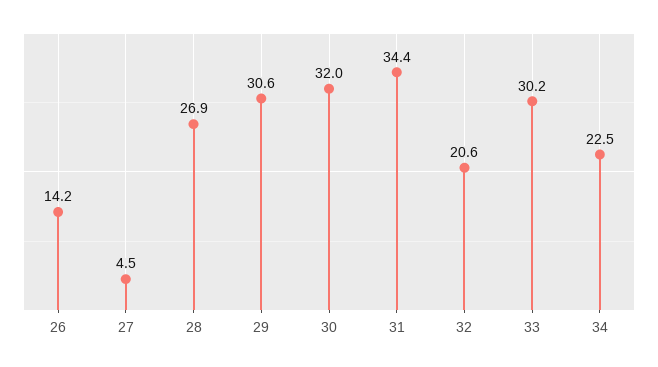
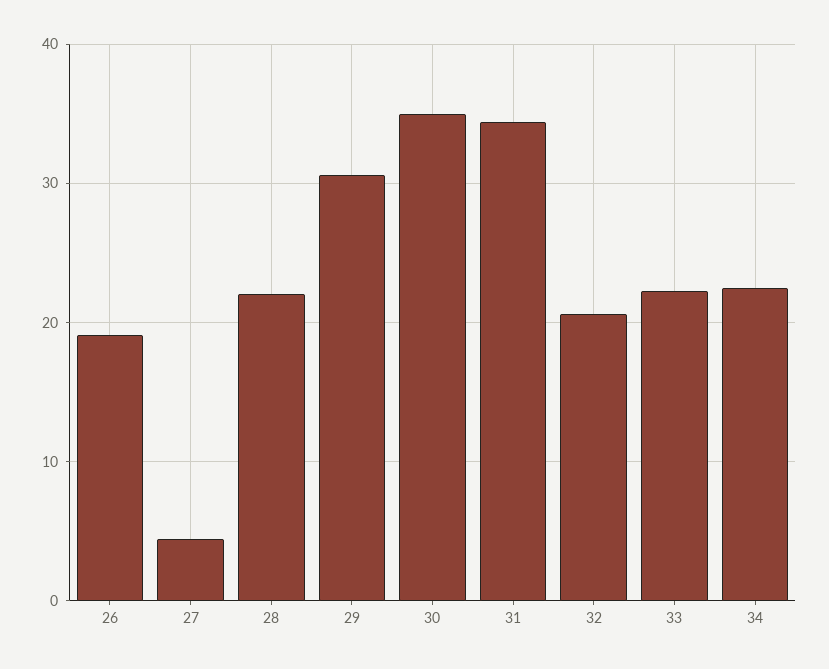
26: 14.2 -> 19
28: 26.9 -> 22
30: 32 -> 35
33: 30.2 -> 22

